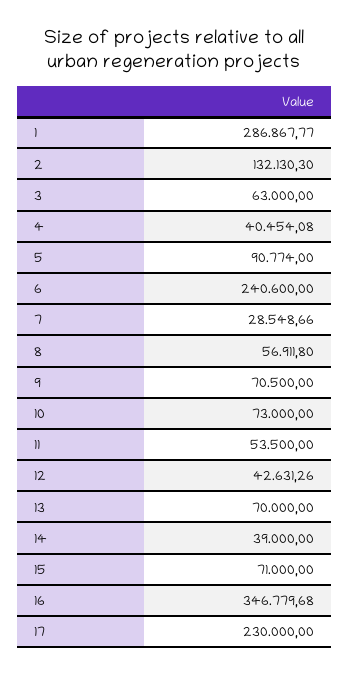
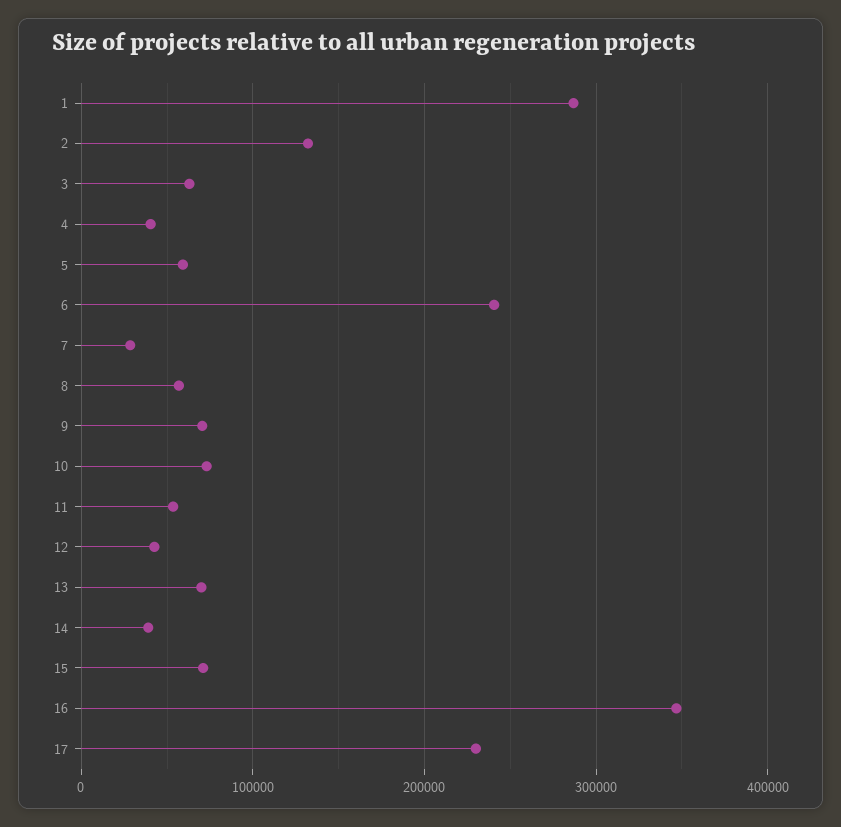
5: 90774 -> 60000

